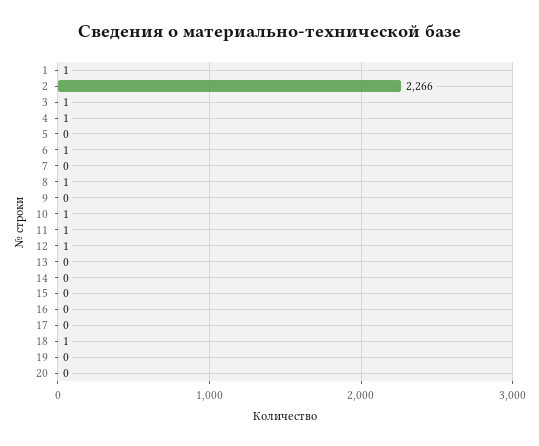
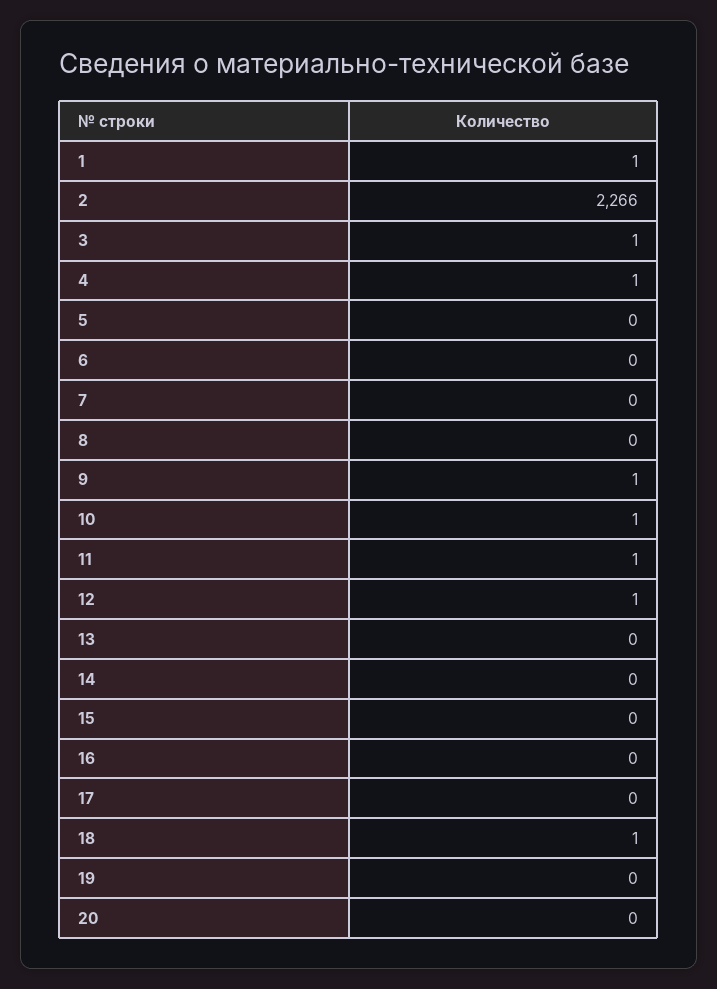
6: 1 -> 0
8: 1 -> 0
9: 0 -> 1

